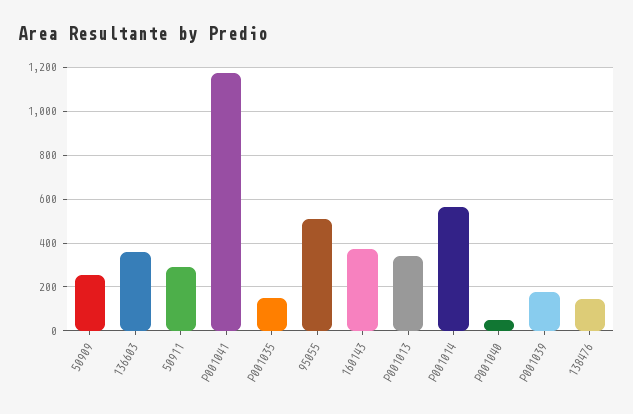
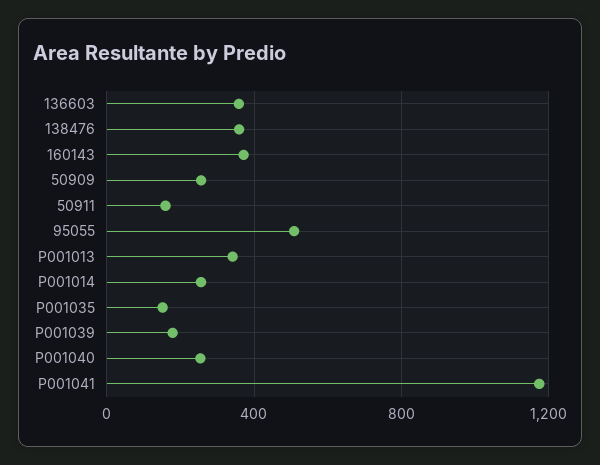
50911: 300 -> 150
P001014: 550 -> 250
P001040: 50 -> 250
138476: 150 -> 350

